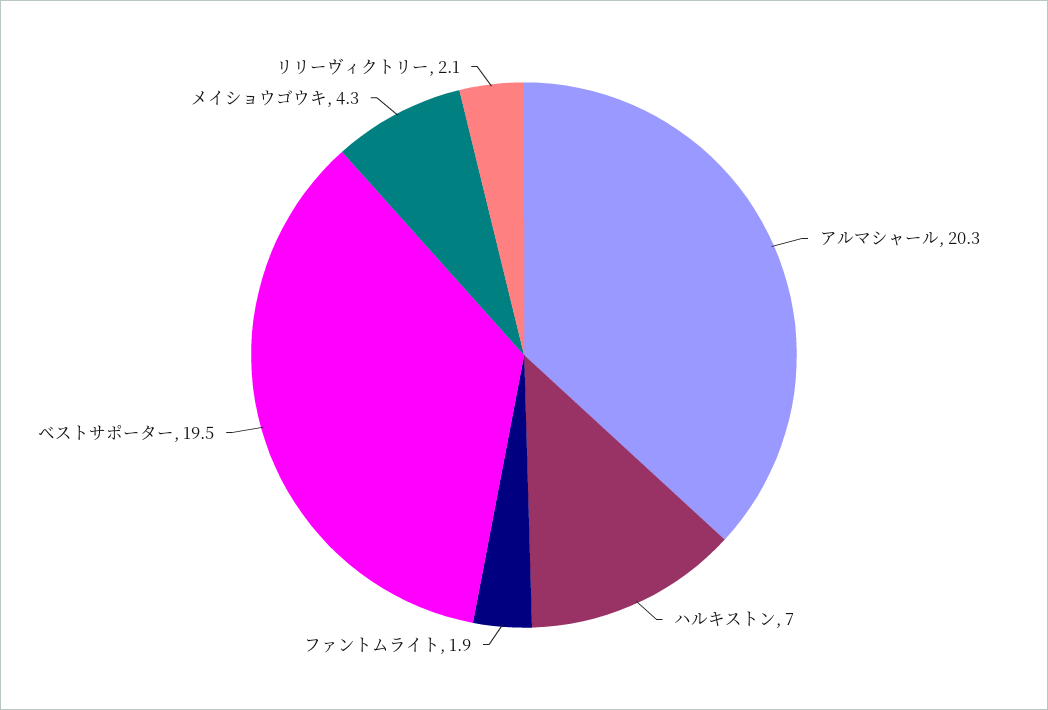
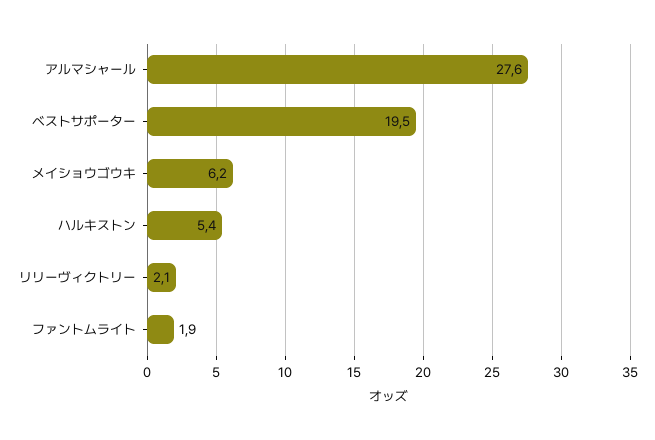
アルマシャール: 20.3 -> 27.6
ハルキストン: 7 -> 5.4
メイショウゴウキ: 4.3 -> 6.2

